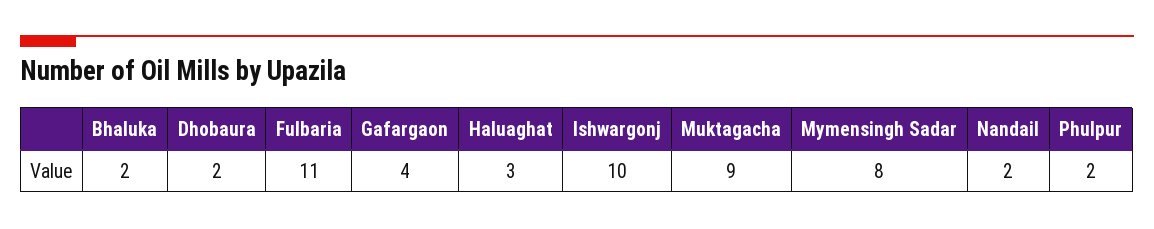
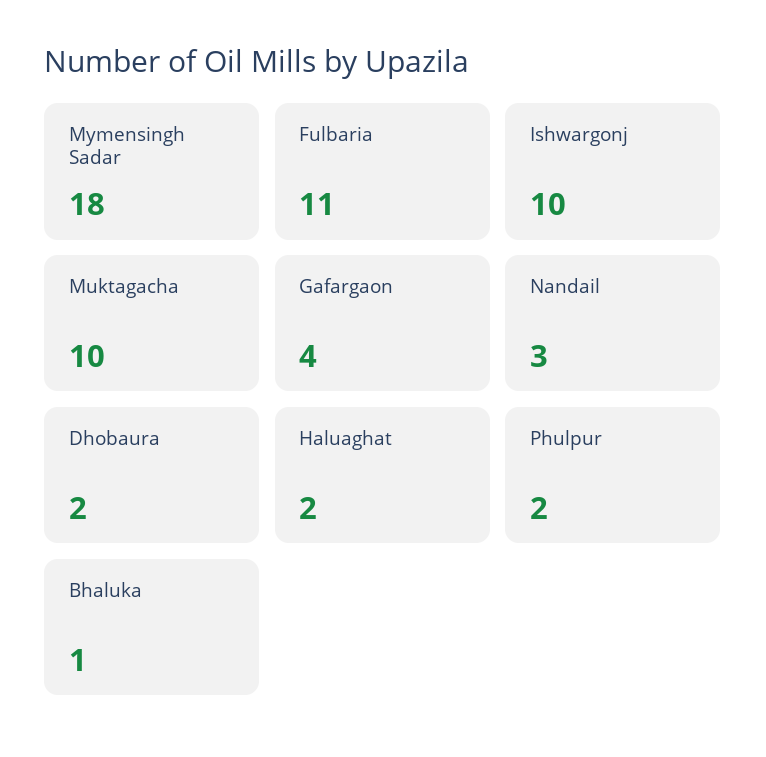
Bhaluka: 2 -> 1
Haluaghat: 3 -> 2
Muktagacha: 9 -> 10
Mymensingh Sadar: 8 -> 18
Nandail: 2 -> 3

